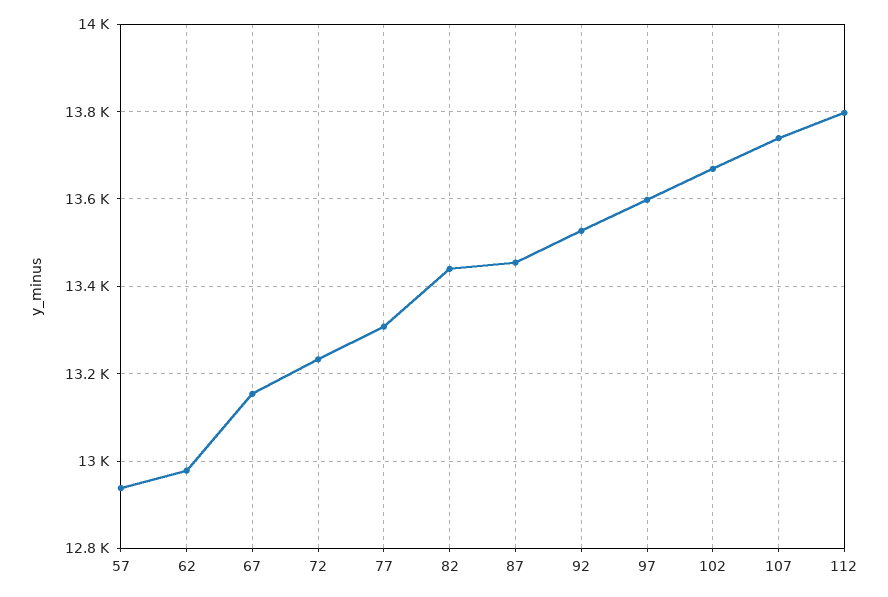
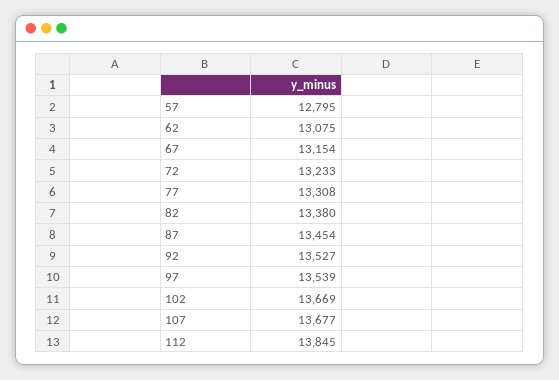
57: 12940 -> 12795
62: 12980 -> 13075
82: 13440 -> 13380
97: 13600 -> 13539
107: 13740 -> 13677
112: 13800 -> 13845

